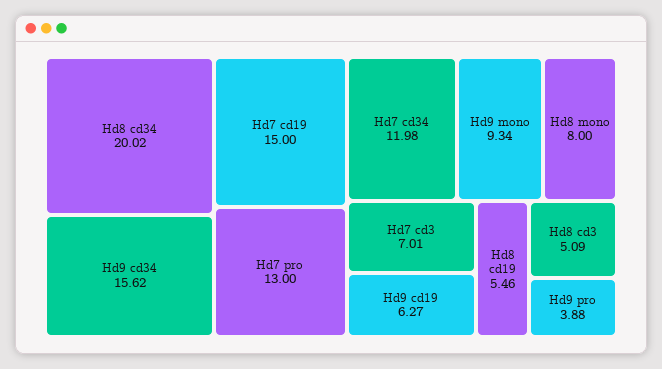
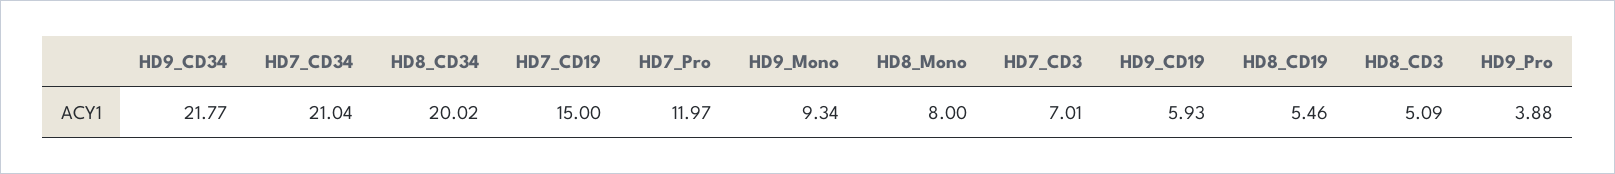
Hd9 cd34: 15.62 -> 21.77
Hd7 pro: 13 -> 11.97
Hd7 cd34: 11.98 -> 21.04
Hd9 cd19: 6.27 -> 5.93

